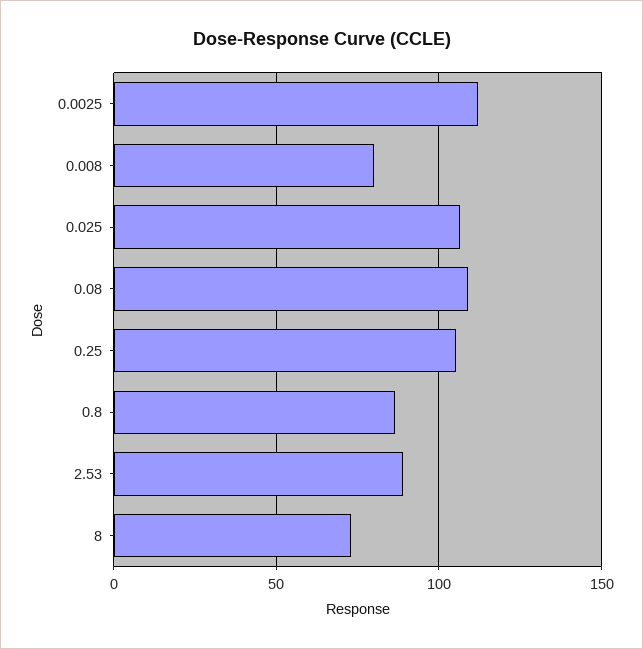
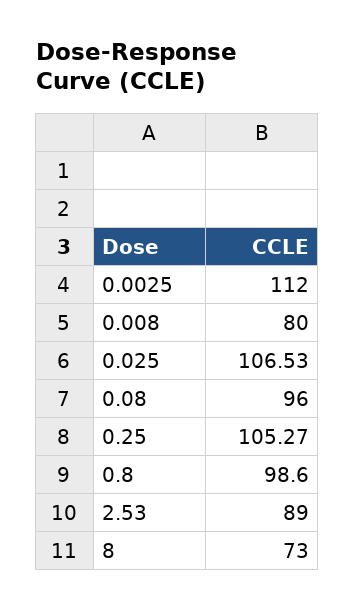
0.08: 110 -> 96
0.8: 85 -> 98.6

